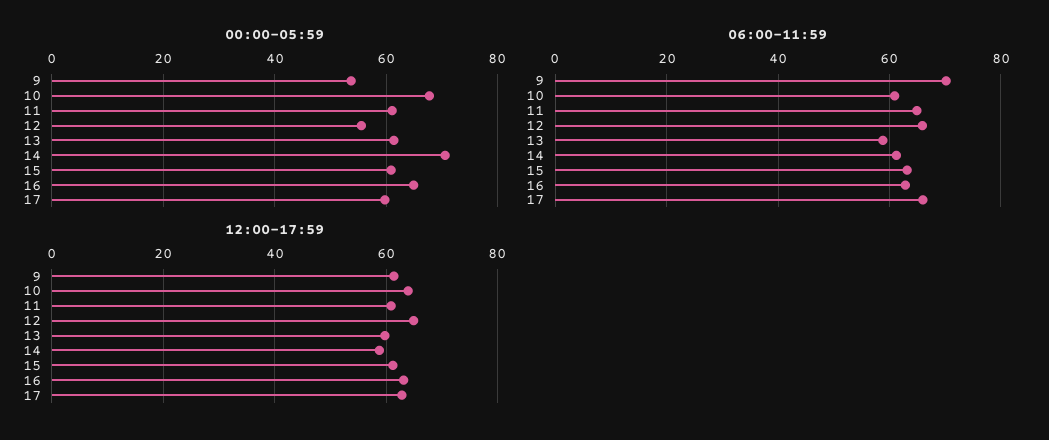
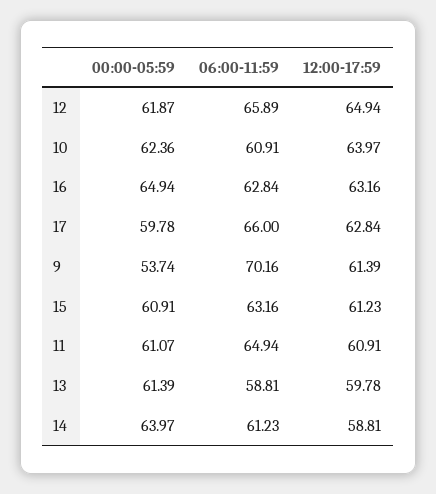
00:00-05:59, 10: 68 -> 62.36
00:00-05:59, 12: 56 -> 61.87
00:00-05:59, 14: 70 -> 63.97

